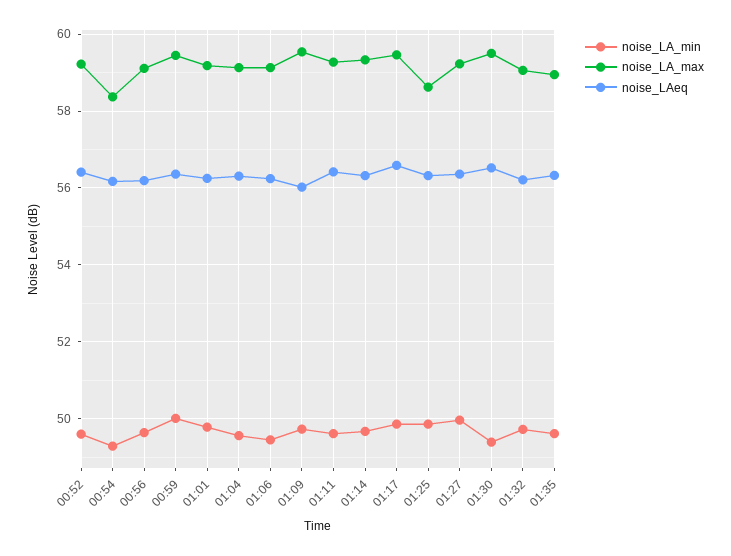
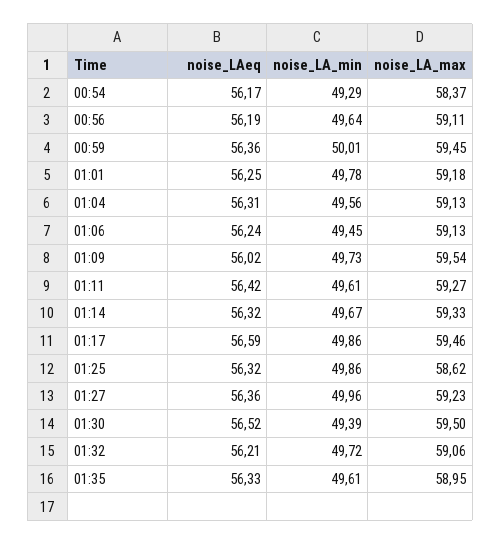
noise_LA_min, 00:52: 49.6 -> none
noise_LA_max, 00:52: 59.2 -> none
noise_LAeq, 00:52: 56.4 -> none

